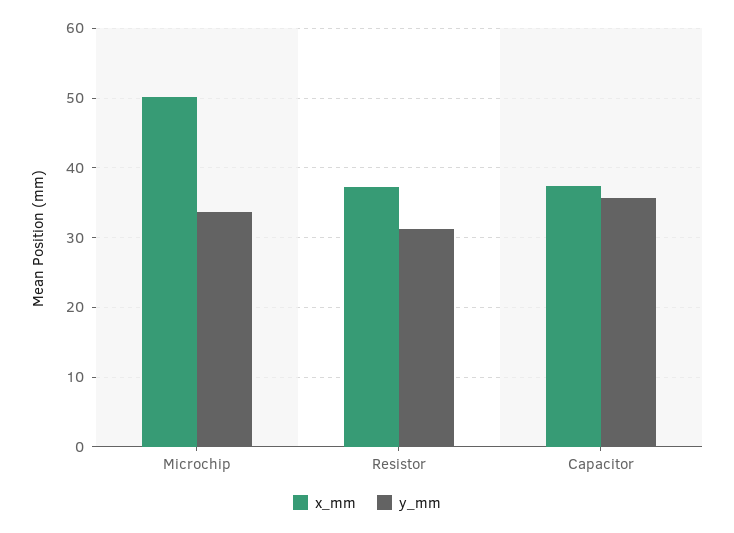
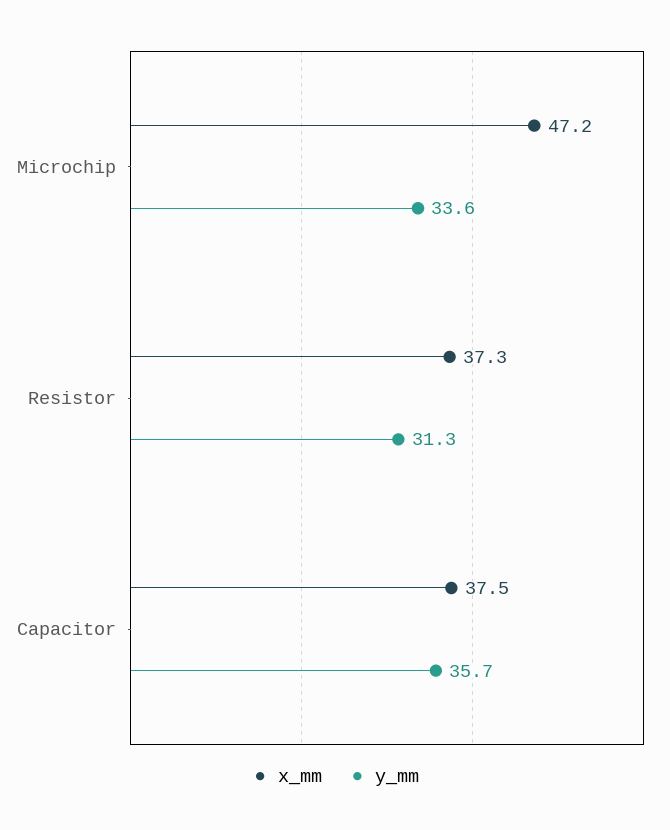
x_mm, Microchip: 50 -> 47.2

